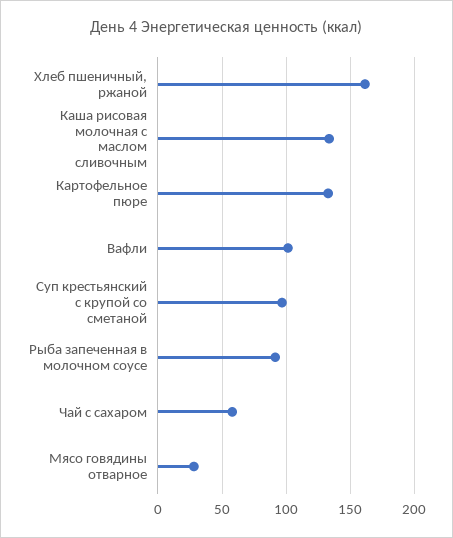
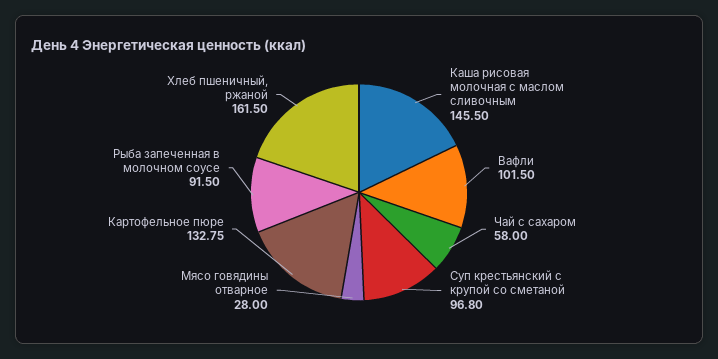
Каша рисовая молочная с маслом сливочным: 135 -> 145.5

